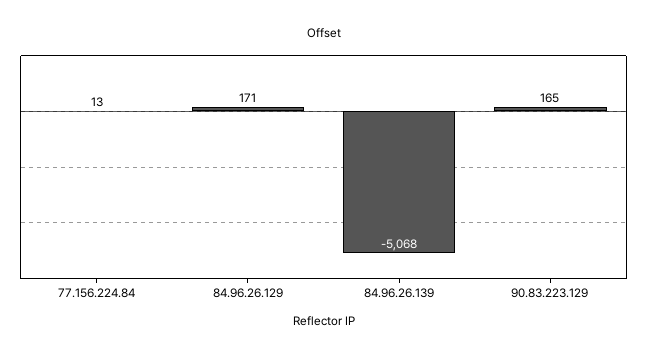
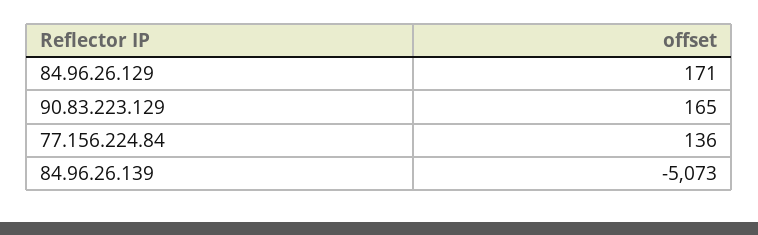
77.156.224.84: 13 -> 136
84.96.26.139: -5068 -> -5073

